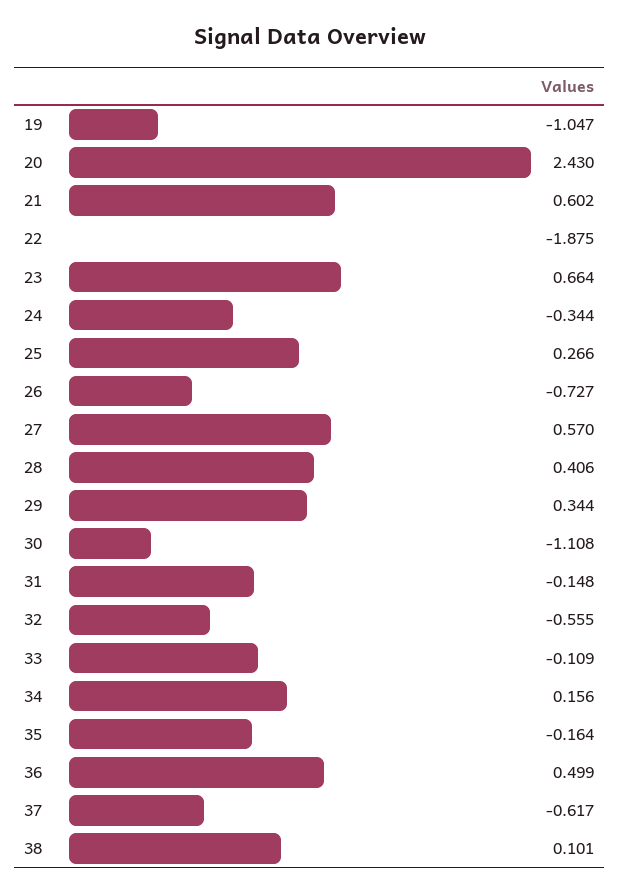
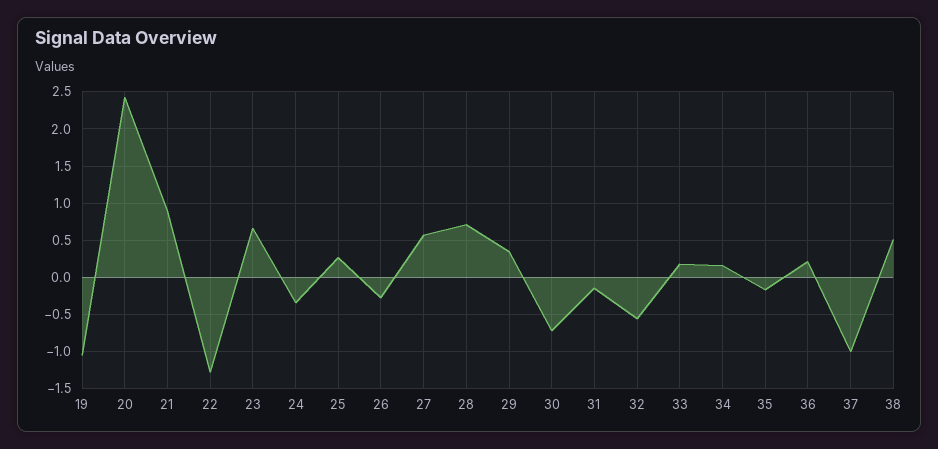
21: 0.602 -> 0.9
22: -1.875 -> -1.3
26: -0.727 -> -0.3
28: 0.406 -> 0.7
30: -1.108 -> -0.7
33: -0.109 -> 0.2
36: 0.499 -> 0.2
37: -0.617 -> -1
38: 0.101 -> 0.5

